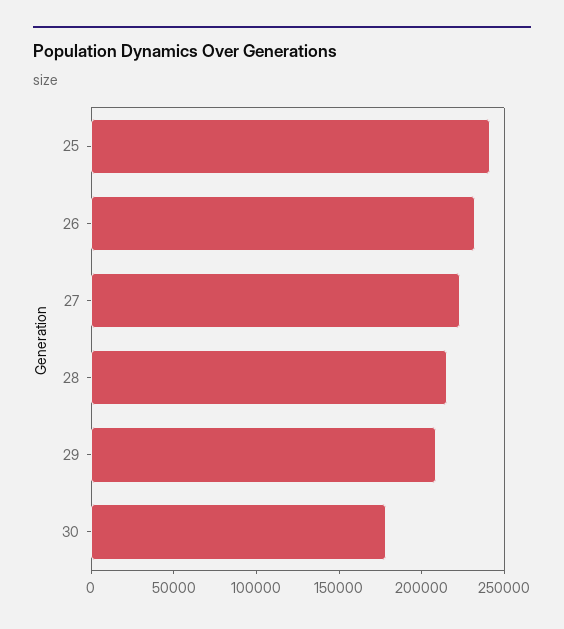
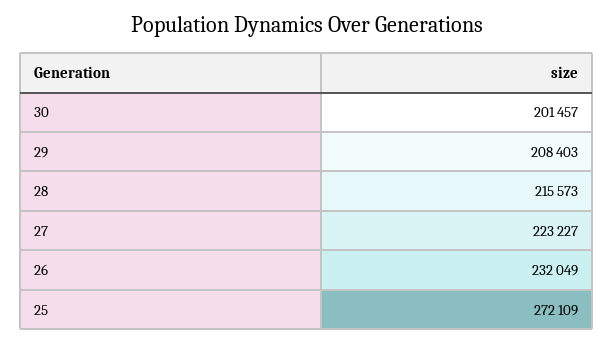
25: 240000 -> 272109
30: 180000 -> 201457

